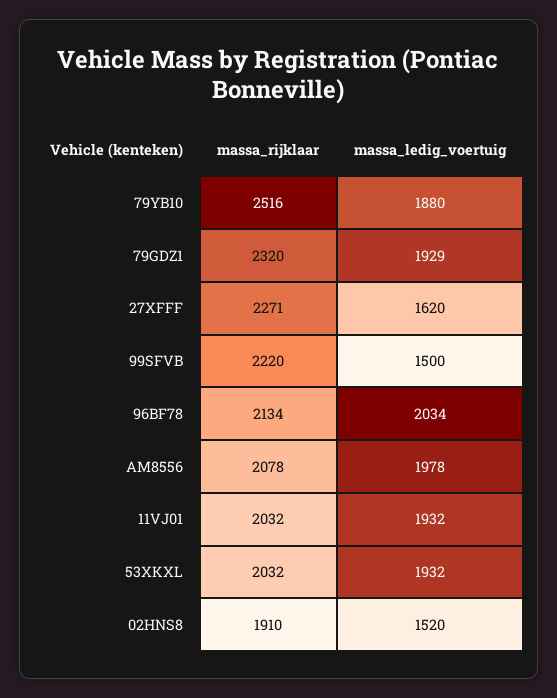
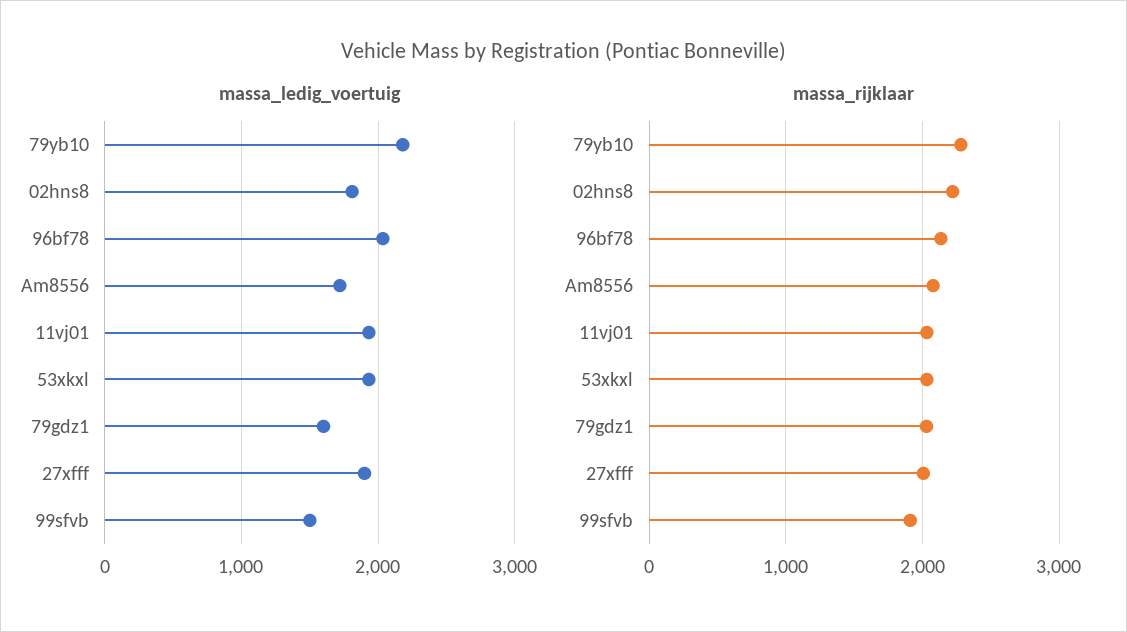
massa_rijklaar, 79YB10: 2516 -> 2300
massa_ledig_voertuig, 79YB10: 1880 -> 2200
massa_rijklaar, 79GDZ1: 2320 -> 2000
massa_ledig_voertuig, 79GDZ1: 1929 -> 1600
massa_rijklaar, 27XFFF: 2271 -> 2000
massa_ledig_voertuig, 27XFFF: 1620 -> 1900
massa_rijklaar, 99SFVB: 2220 -> 1900
massa_ledig_voertuig, AM8556: 1978 -> 1700
massa_rijklaar, 02HNS8: 1910 -> 2200
massa_ledig_voertuig, 02HNS8: 1520 -> 1800

